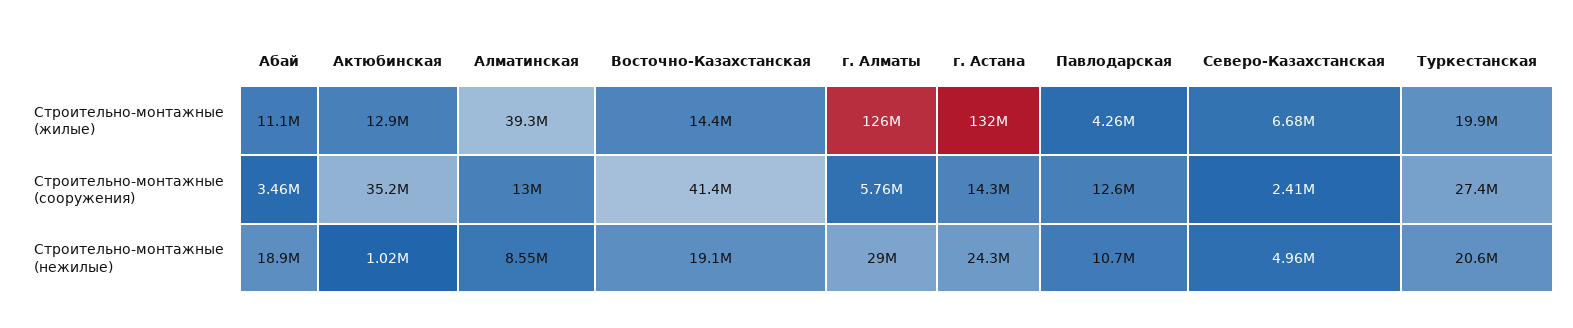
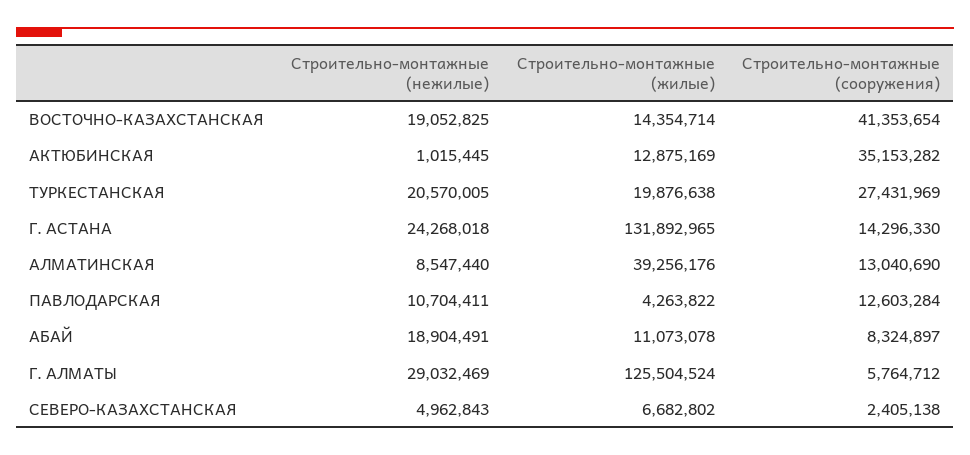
Абай, Строительно-монтажные (сооружения): 3460000 -> 8324897

